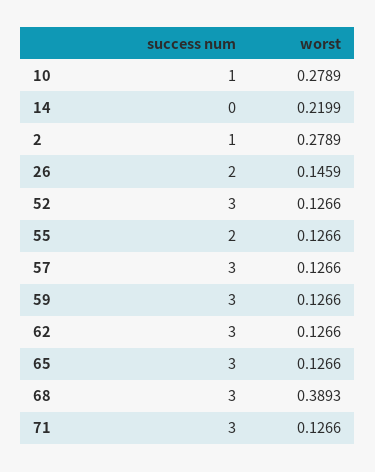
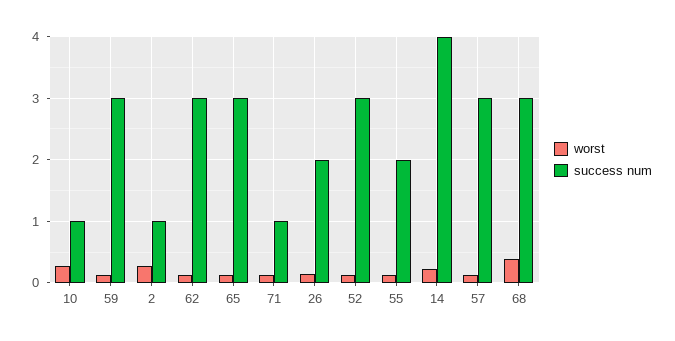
success num, 14: 0 -> 4
success num, 71: 3 -> 1

